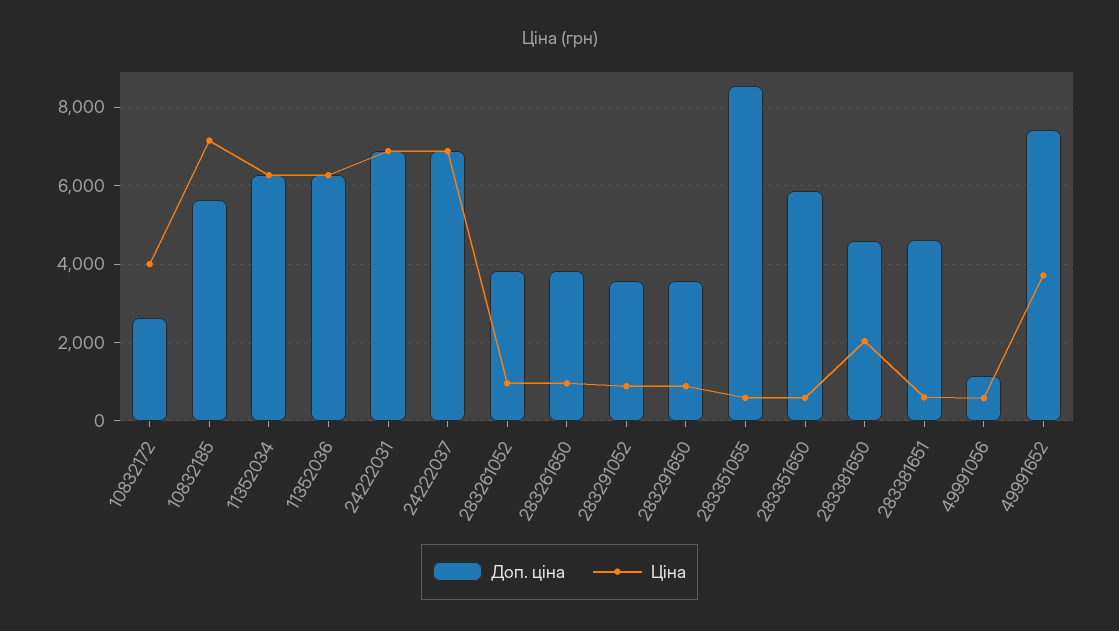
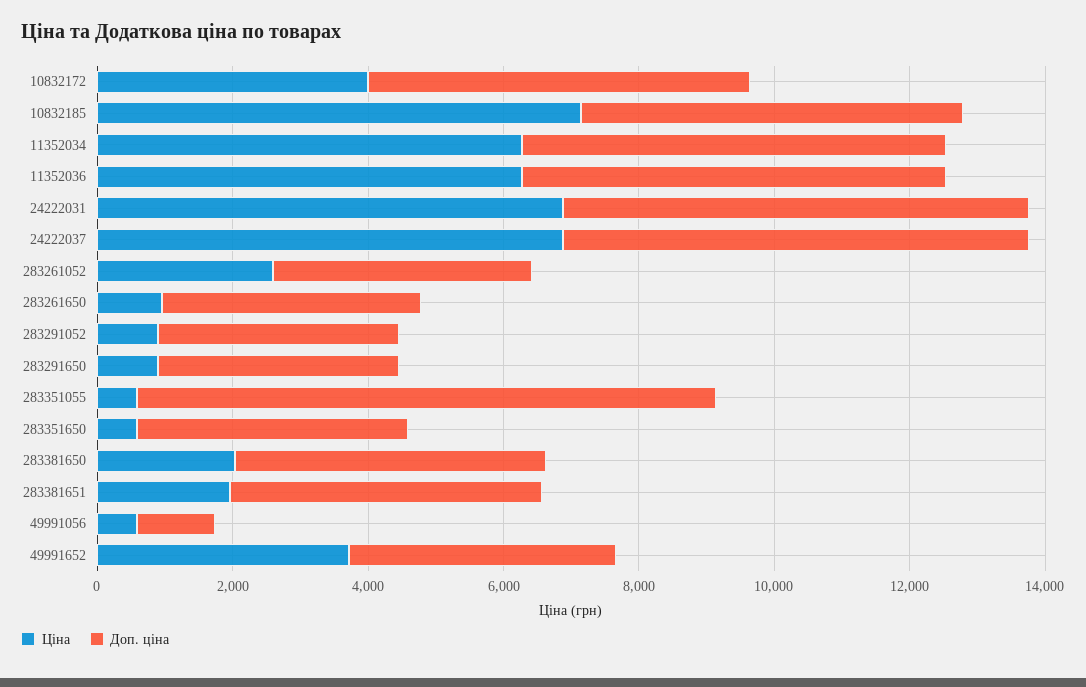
Доп. ціна, 10832172: 2600 -> 5500
Ціна, 283261052: 1000 -> 2500
Доп. ціна, 283351650: 5800 -> 4000
Ціна, 283381651: 600 -> 2000
Доп. ціна, 49991652: 7400 -> 4000

